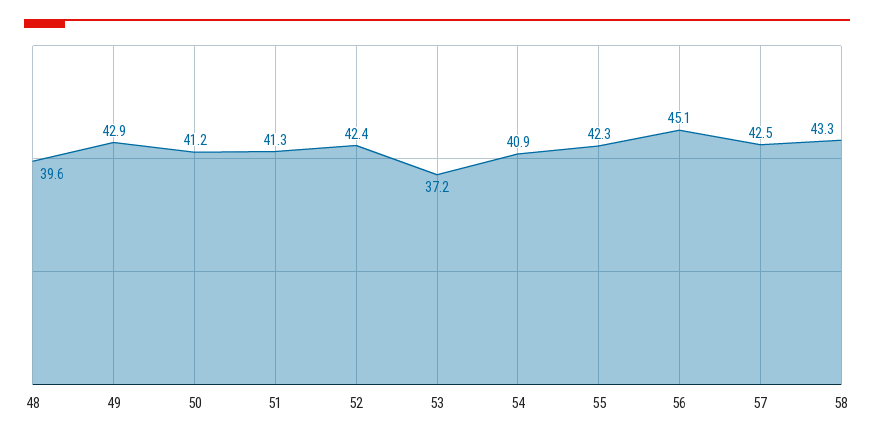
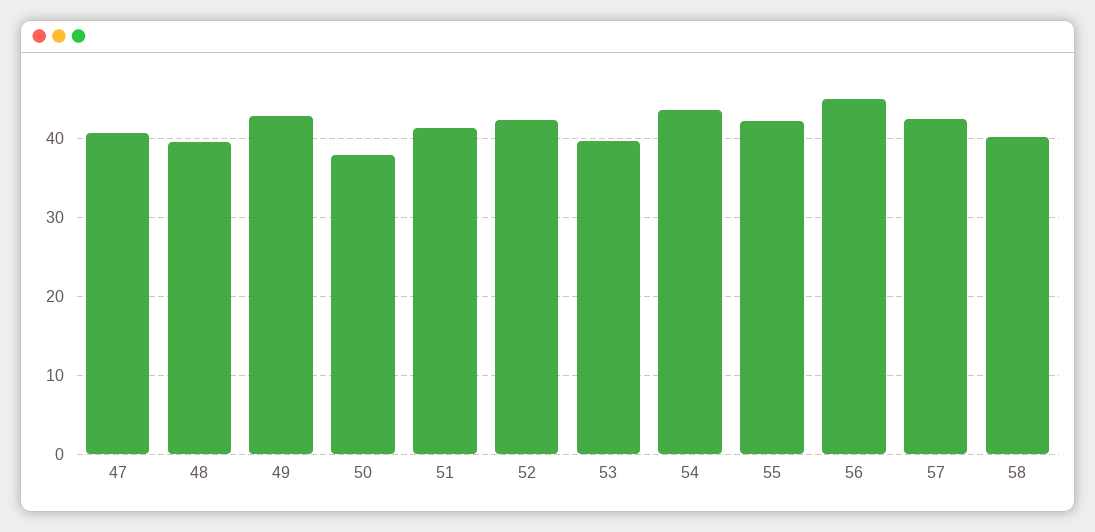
50: 41.2 -> 38
53: 37.2 -> 40
54: 40.9 -> 44
58: 43.3 -> 40
47: none -> 41

